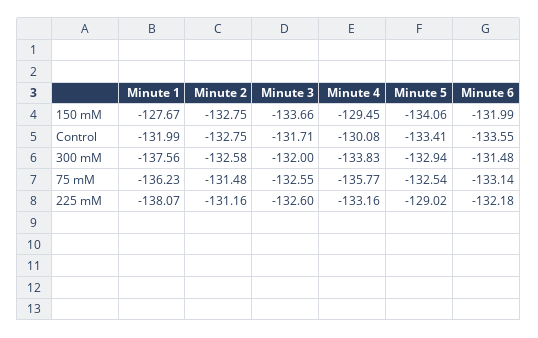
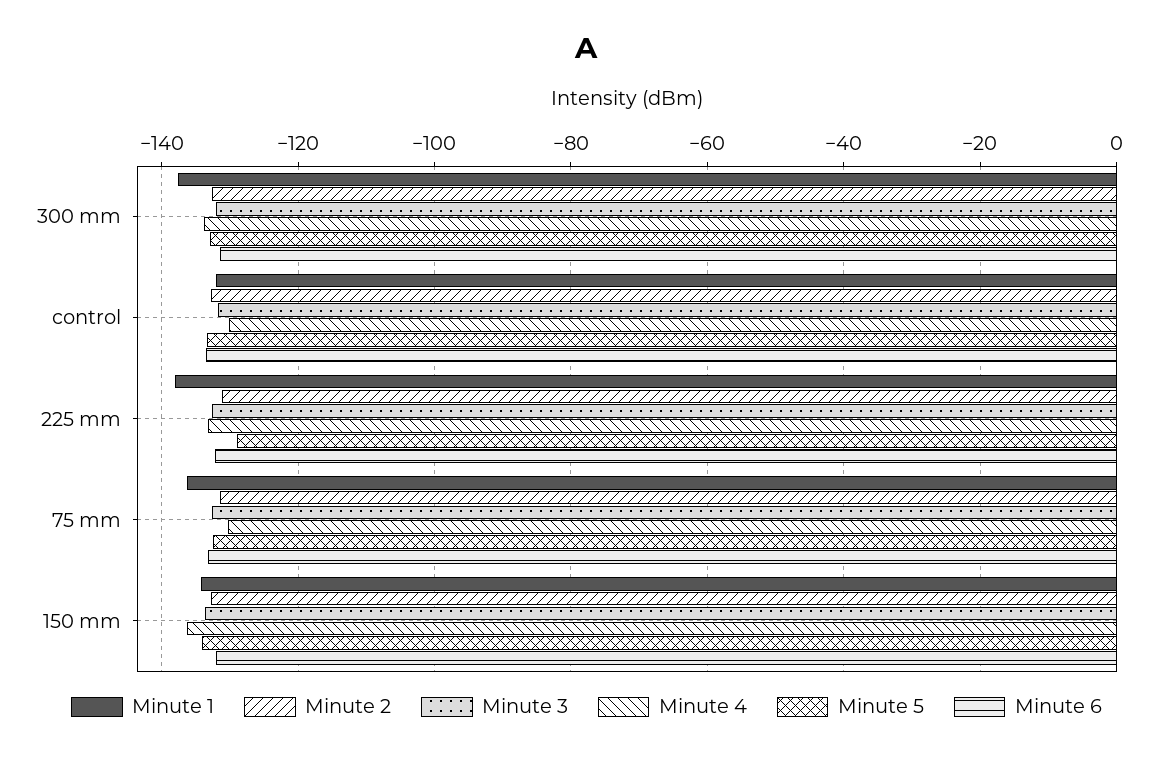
Minute 1, 150 mM: -127.67 -> -134
Minute 4, 150 mM: -129.45 -> -136
Minute 4, 75 mM: -135.77 -> -130

